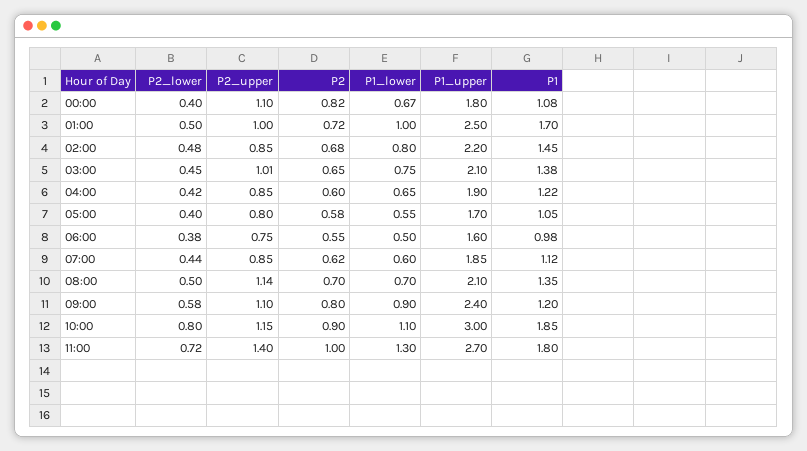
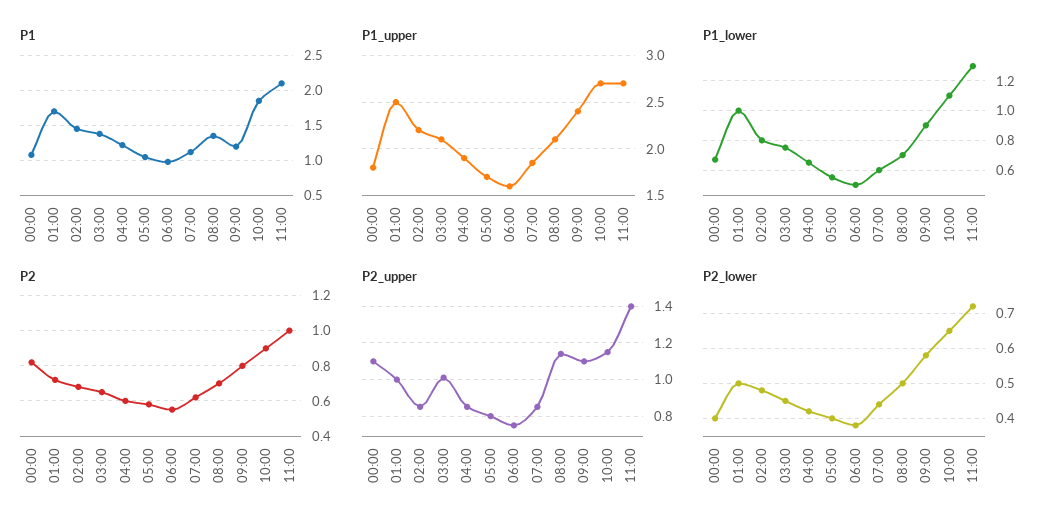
P2_lower, 10:00: 0.8 -> 0.65
P1_upper, 10:00: 3 -> 2.7
P1, 11:00: 1.8 -> 2.1

